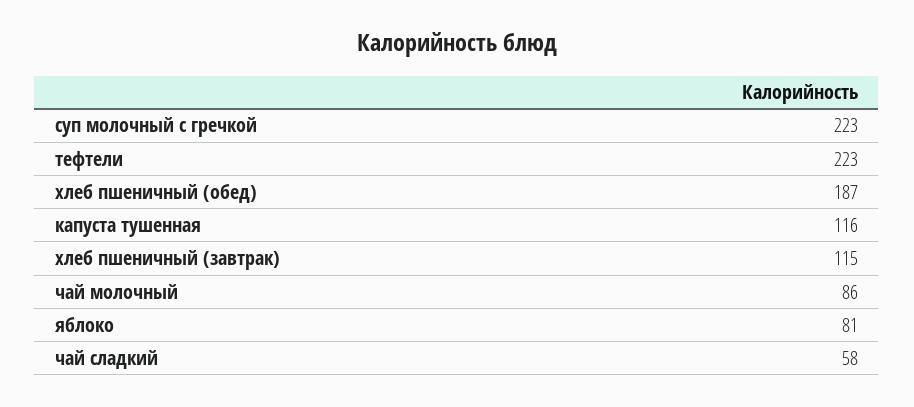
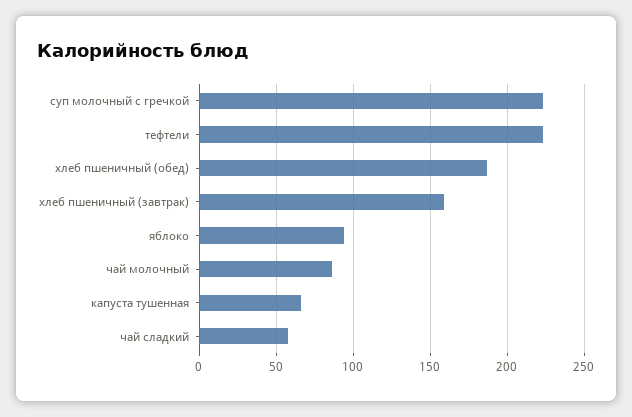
капуста тушенная: 116 -> 65
хлеб пшеничный (завтрак): 115 -> 160
яблоко: 81 -> 95

